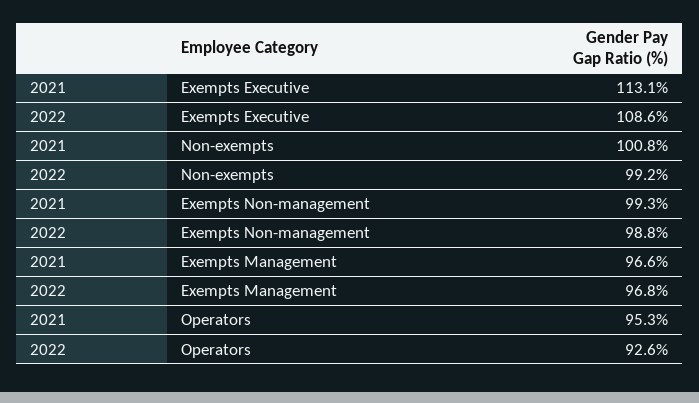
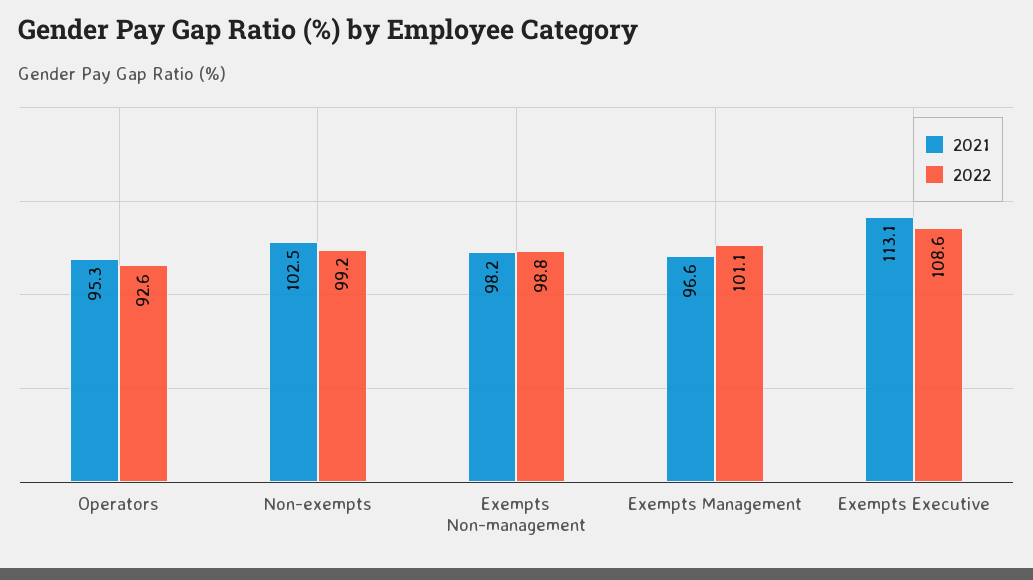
2021, Non-exempts: 100.8 -> 102.5
2021, Exempts Non-management: 99.3 -> 98.2
2022, Exempts Management: 96.8 -> 101.1

